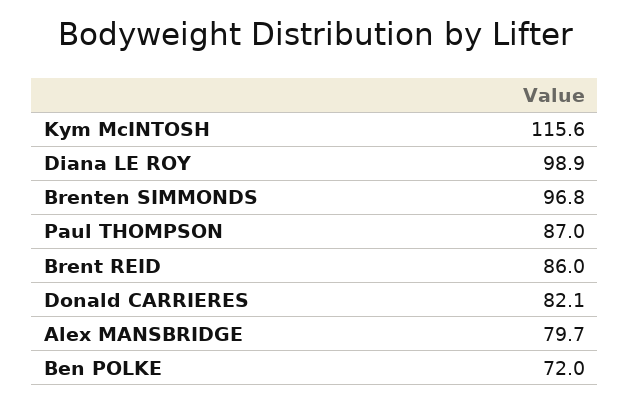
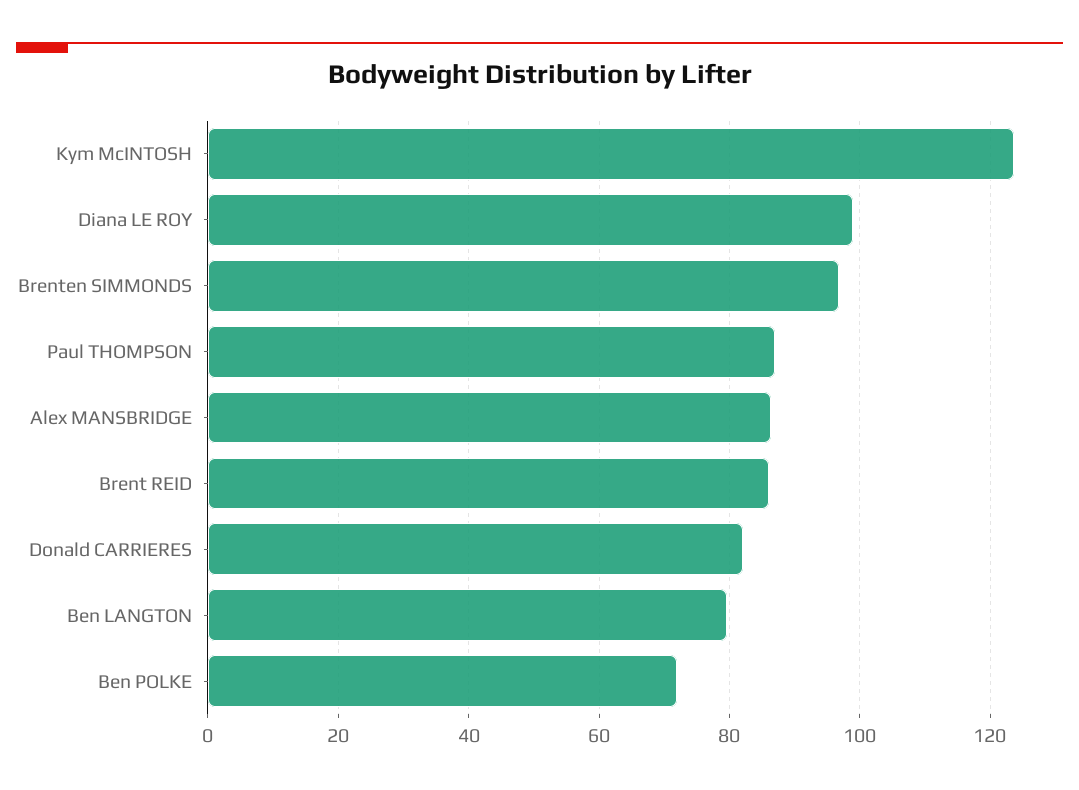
Kym McINTOSH: 115.6 -> 124
Alex MANSBRIDGE: 79.7 -> 86
Ben LANGTON: none -> 80

